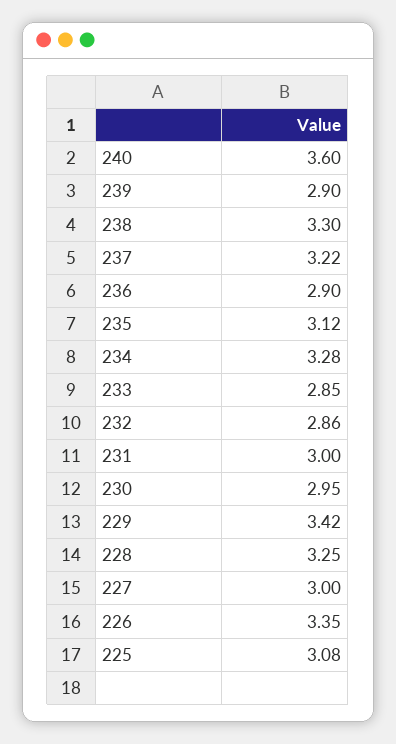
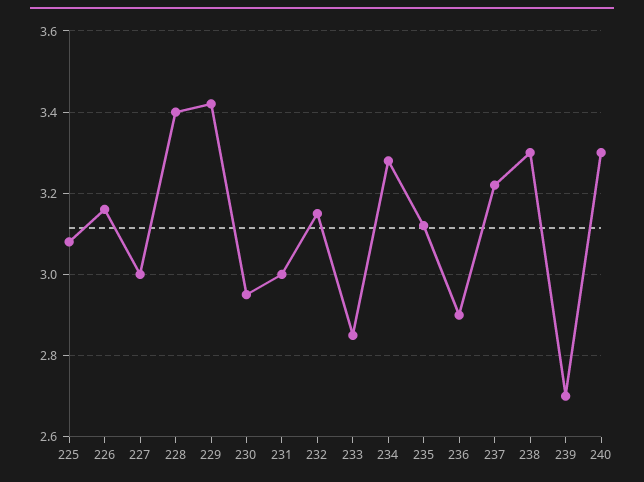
240: 3.6 -> 3.3
239: 2.9 -> 2.7
232: 2.86 -> 3.15
228: 3.25 -> 3.4
226: 3.35 -> 3.15

